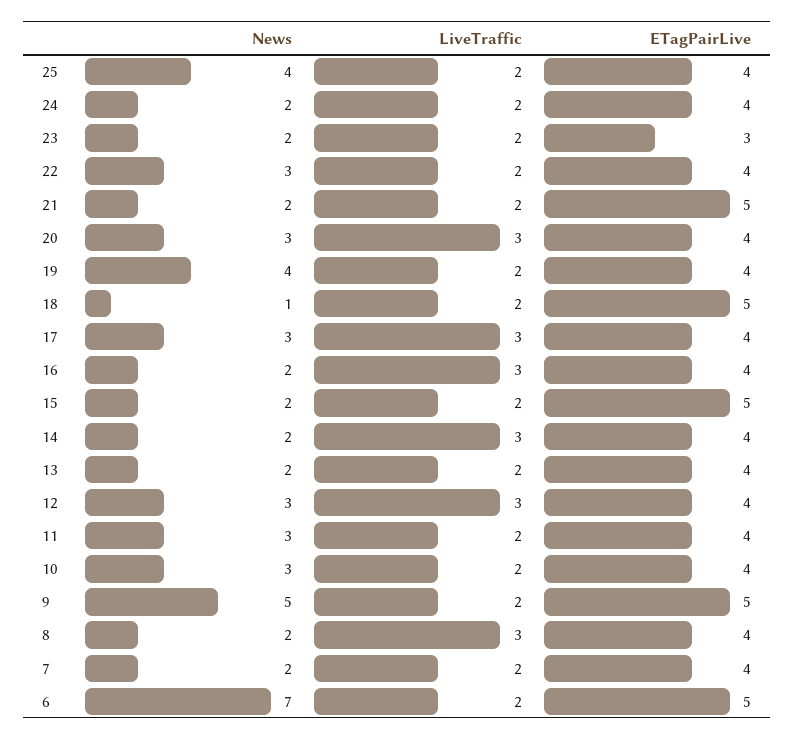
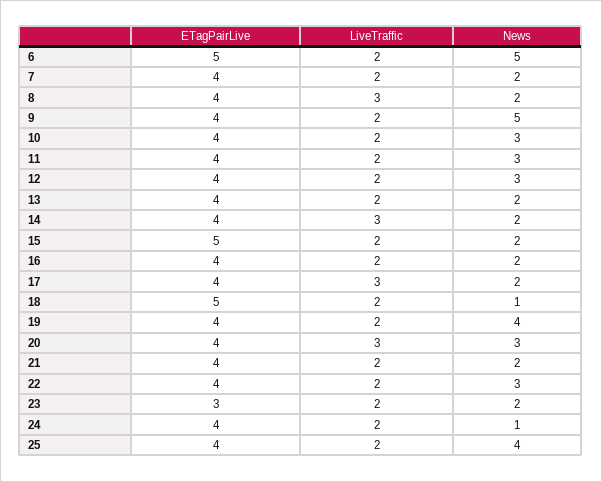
News, 24: 2 -> 1
ETagPairLive, 21: 5 -> 4
News, 17: 3 -> 2
LiveTraffic, 16: 3 -> 2
LiveTraffic, 12: 3 -> 2
ETagPairLive, 9: 5 -> 4
News, 6: 7 -> 5

